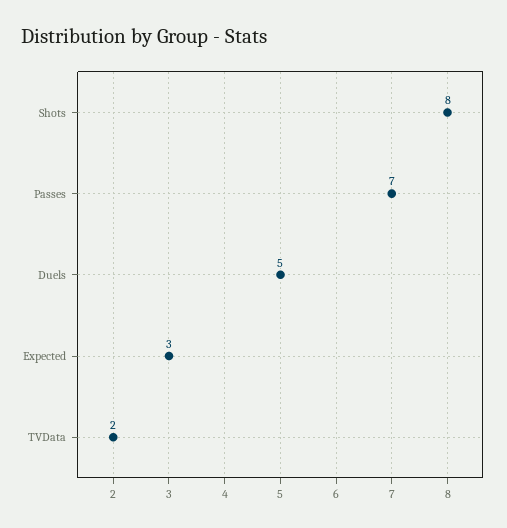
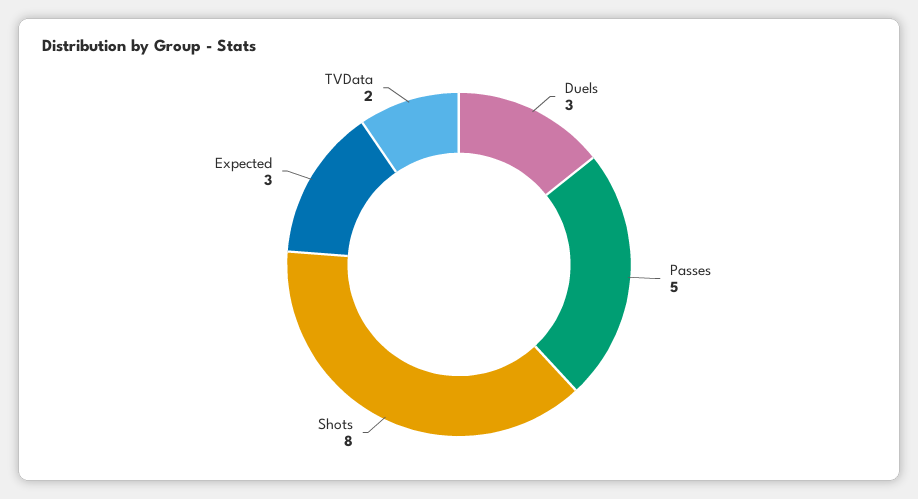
Passes: 7 -> 5
Duels: 5 -> 3

